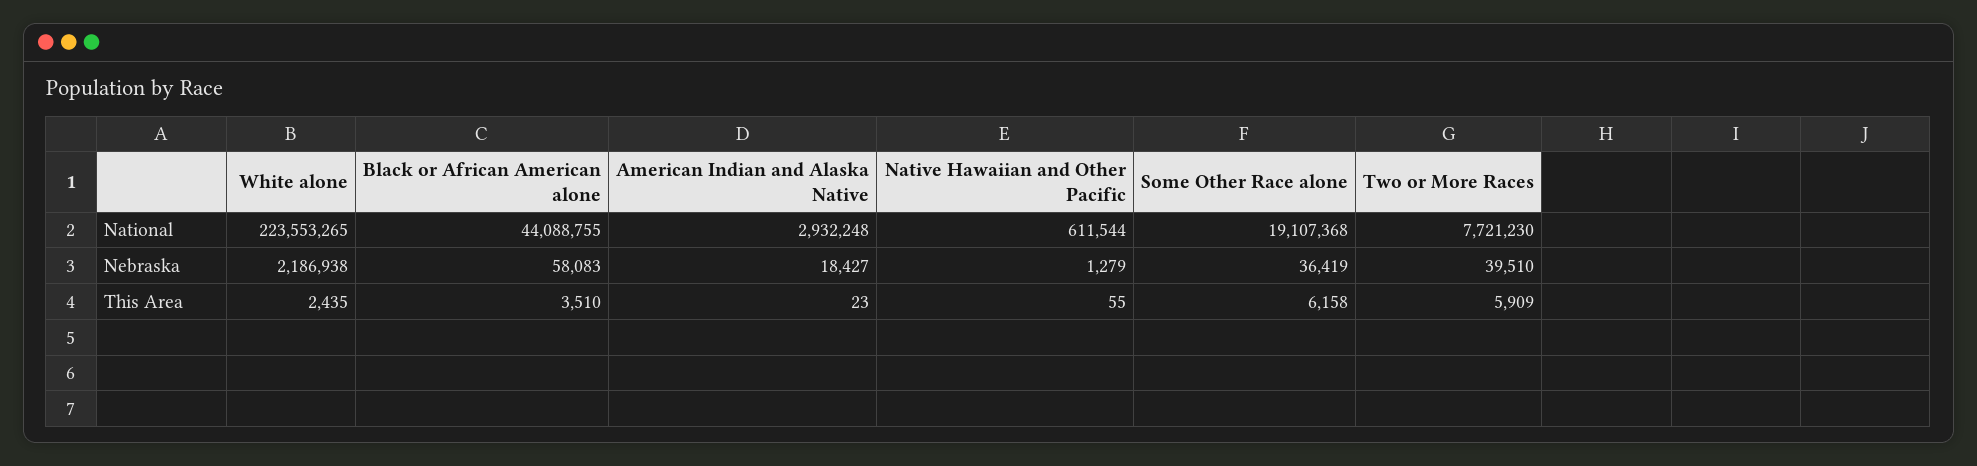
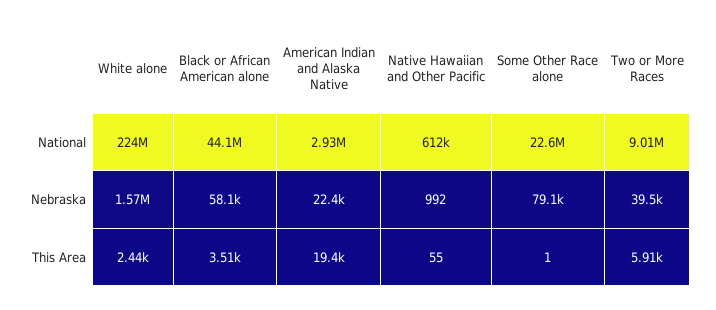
Some Other Race alone, National: 19107368 -> 22600000
Two or More Races, National: 7721230 -> 9010000
White alone, Nebraska: 2186938 -> 1570000
American Indian and Alaska Native, Nebraska: 18427 -> 22400
Native Hawaiian and Other Pacific, Nebraska: 1279 -> 992
Some Other Race alone, Nebraska: 36419 -> 79100
American Indian and Alaska Native, This Area: 23 -> 19400
Some Other Race alone, This Area: 6158 -> 1

